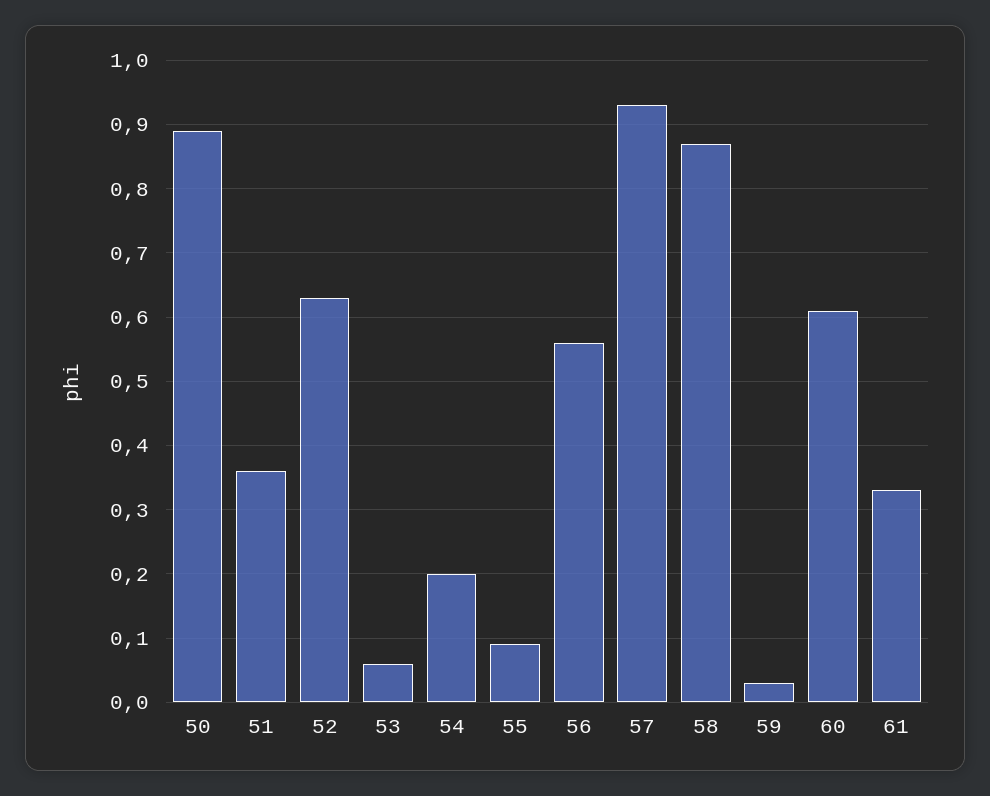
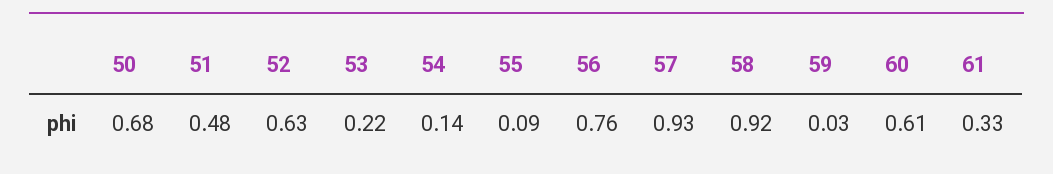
50: 0.89 -> 0.68
51: 0.36 -> 0.48
53: 0.06 -> 0.22
54: 0.2 -> 0.14
56: 0.56 -> 0.76
58: 0.87 -> 0.92

